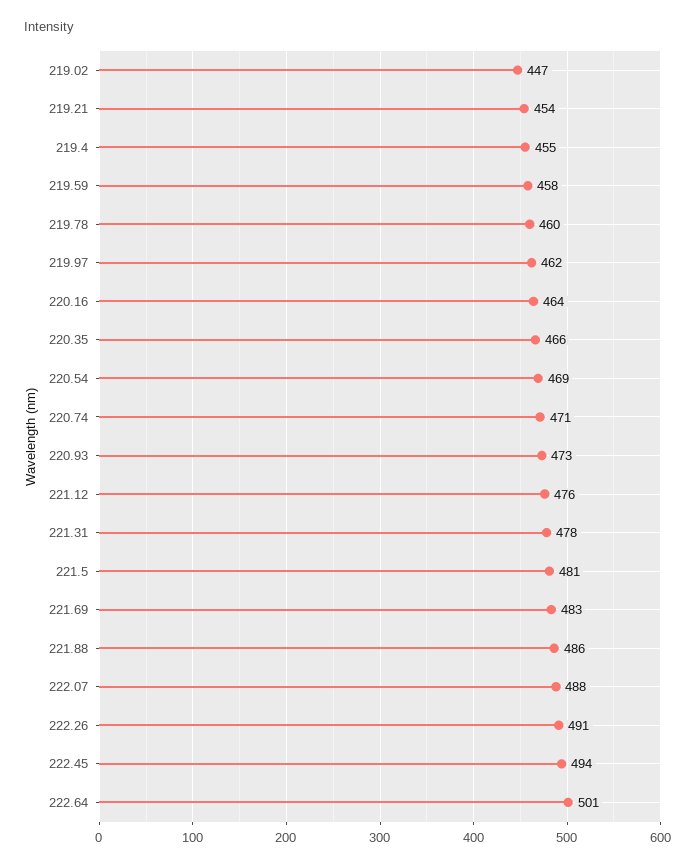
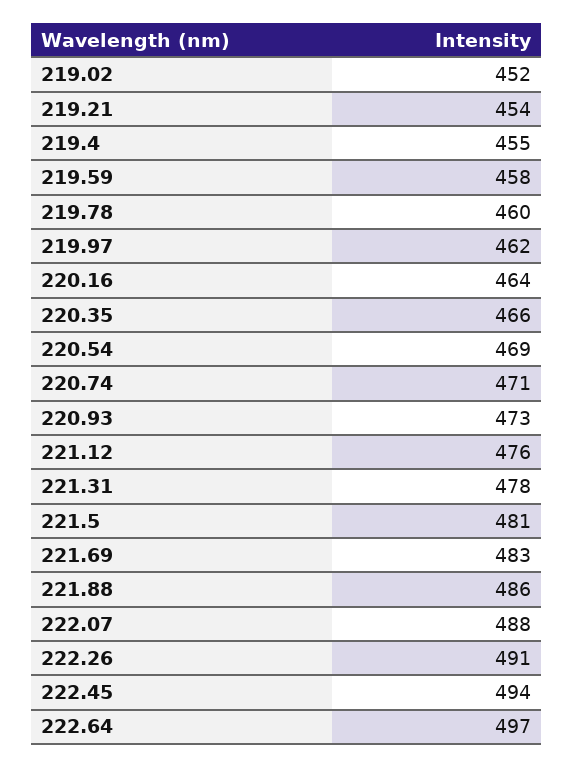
219.02: 447 -> 452
222.64: 501 -> 497

